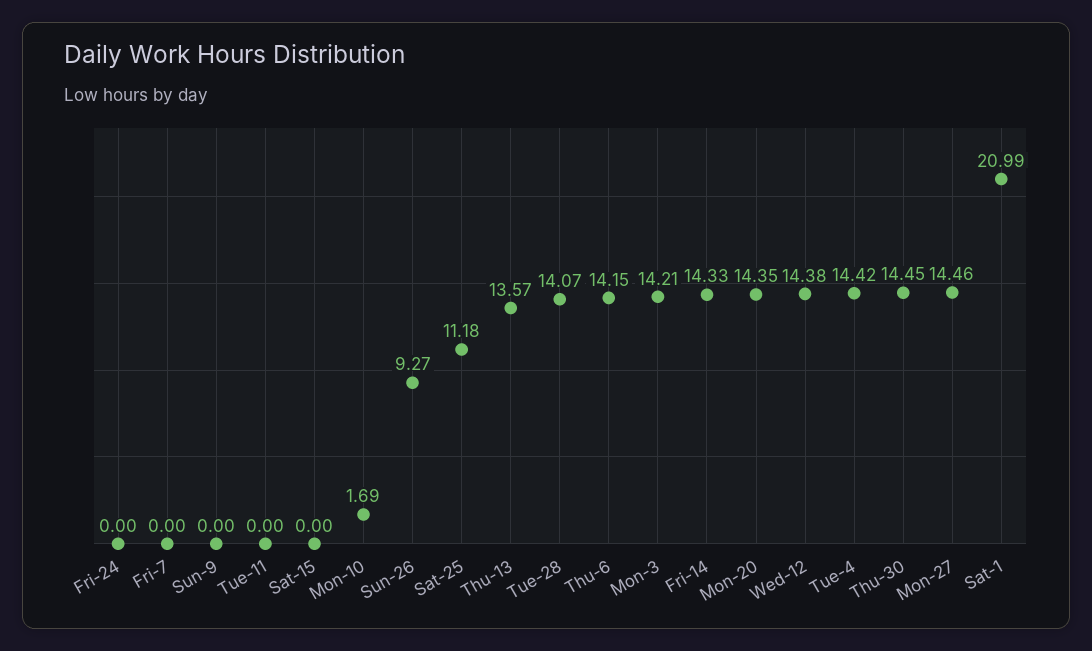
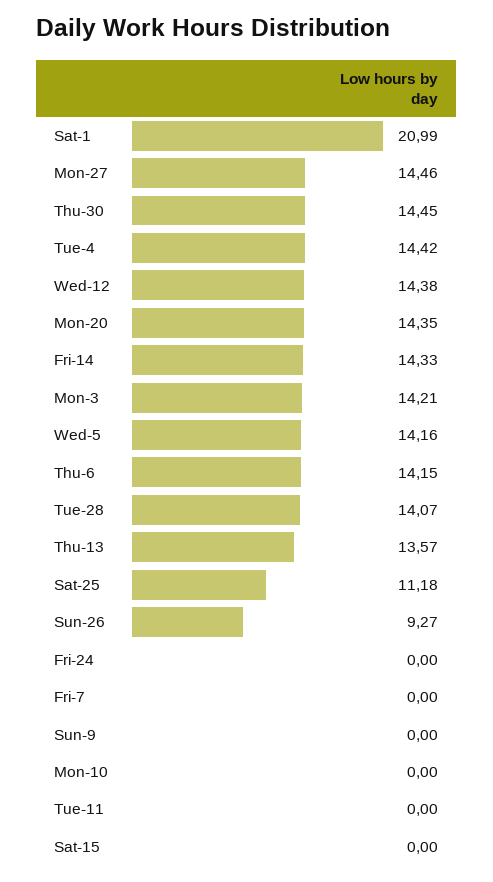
Mon-10: 1.69 -> 0
Wed-5: none -> 14.16

